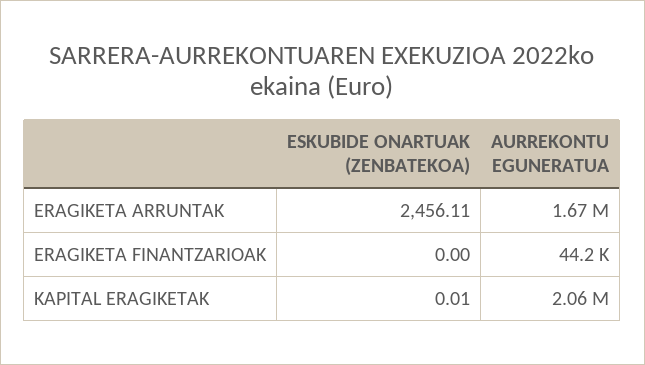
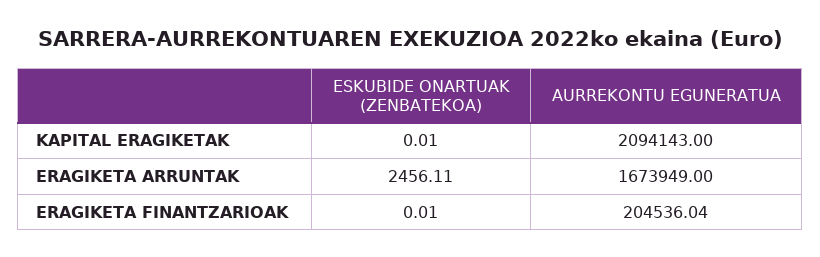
ESKUBIDE ONARTUAK (ZENBATEKOA), ERAGIKETA FINANTZARIOAK: 0 -> 0.01
AURREKONTU EGUNERATUA, ERAGIKETA FINANTZARIOAK: 44200 -> 204536.04
AURREKONTU EGUNERATUA, KAPITAL ERAGIKETAK: 2060000 -> 2094143

